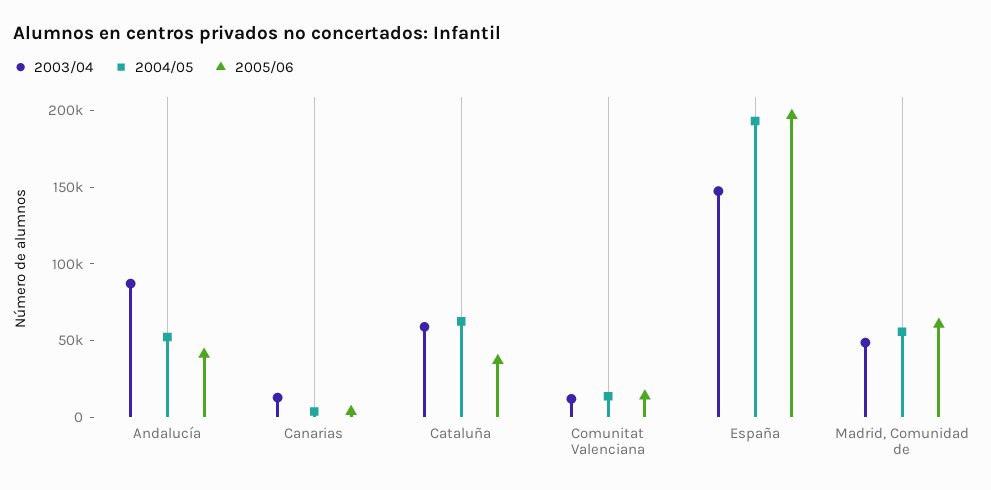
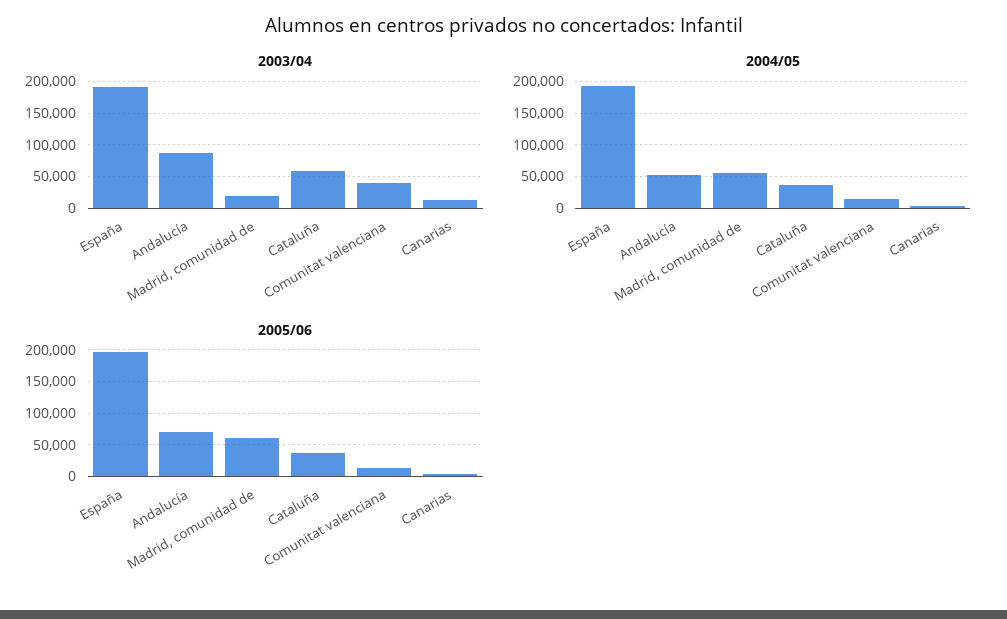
2005/06, Andalucía: 40000 -> 70000
2004/05, Cataluña: 60000 -> 40000
2003/04, Comunitat Valenciana: 10000 -> 40000
2003/04, España: 150000 -> 190000
2003/04, Madrid, Comunidad de: 50000 -> 20000

